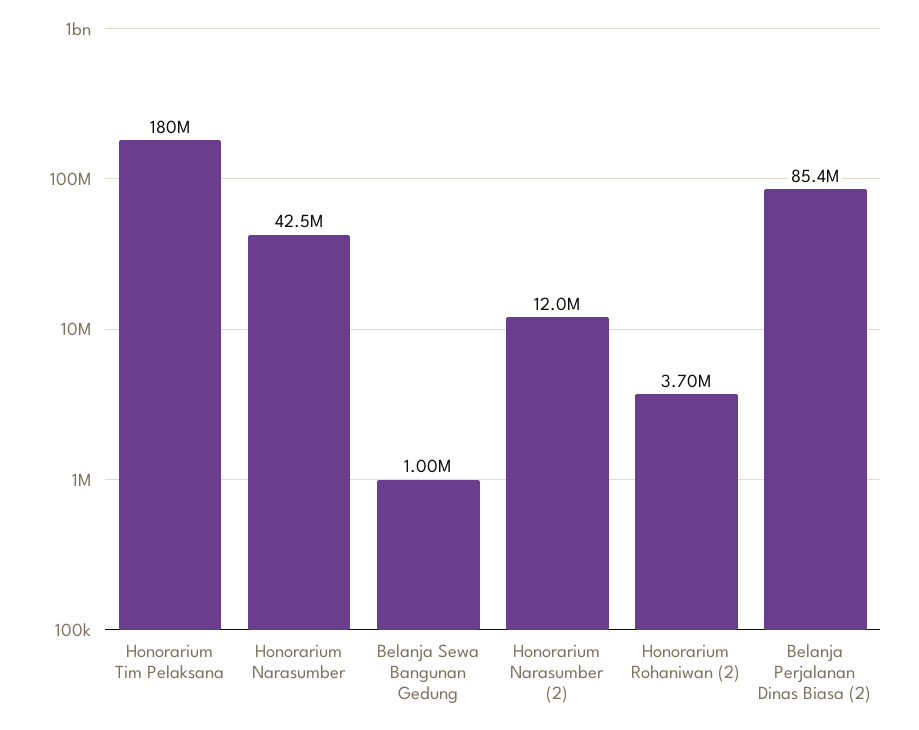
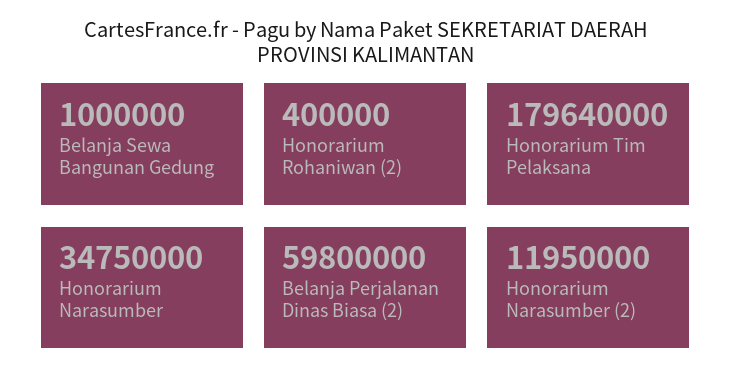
Honorarium Narasumber: 42500000 -> 34750000
Honorarium Rohaniwan (2): 3700000 -> 400000
Belanja Perjalanan Dinas Biasa (2): 85400000 -> 59800000

